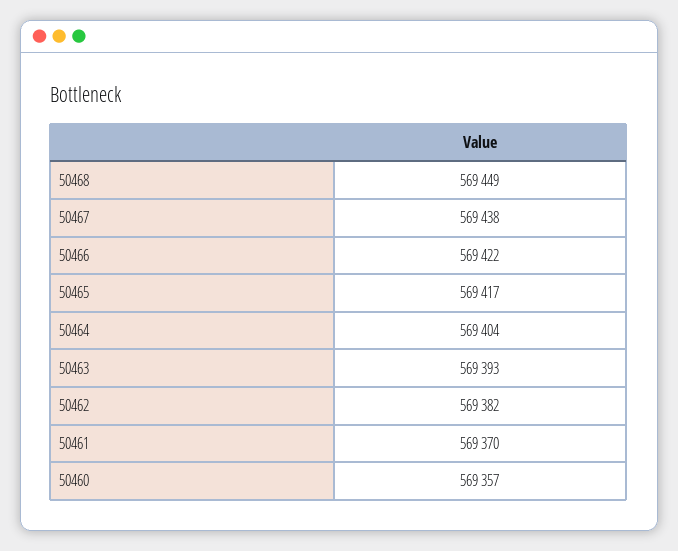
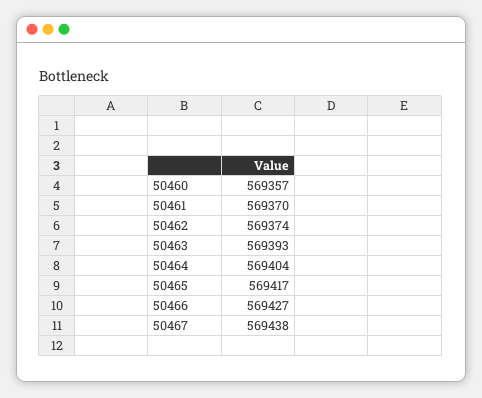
50468: 569449 -> none
50466: 569422 -> 569427
50462: 569382 -> 569374

